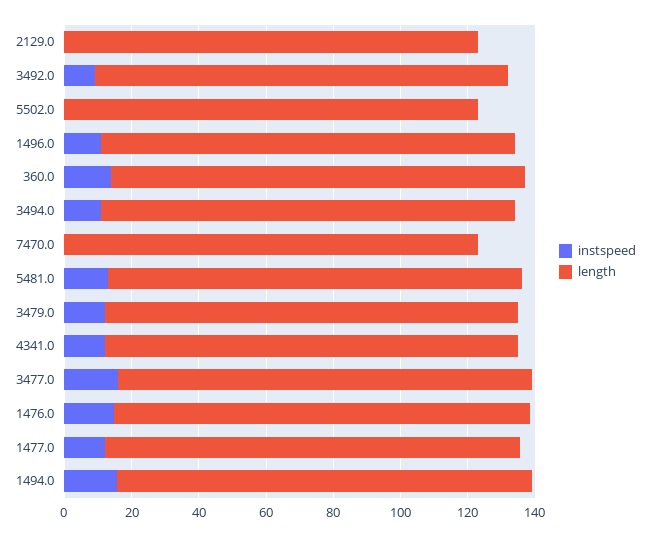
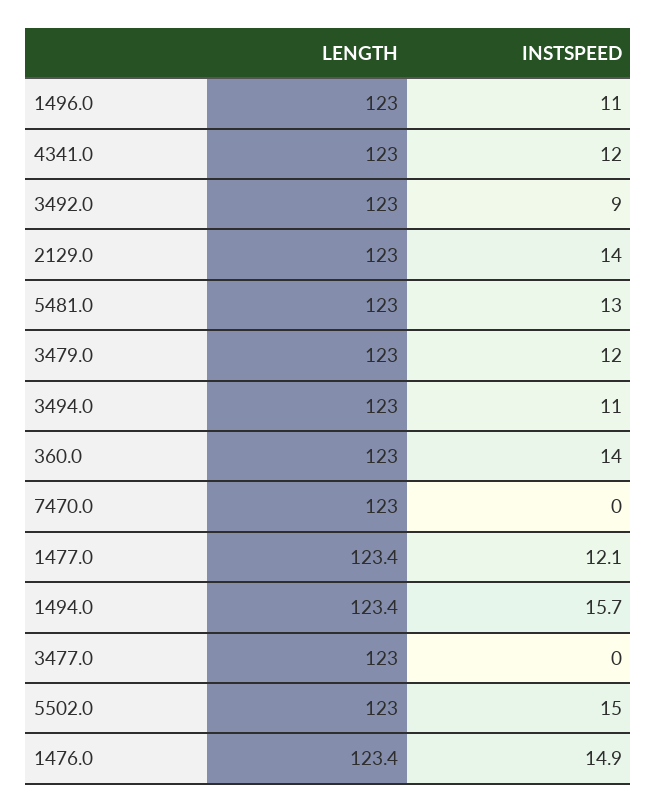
instspeed, 2129.0: 0 -> 14
instspeed, 5502.0: 0 -> 15
instspeed, 3477.0: 15 -> 0

